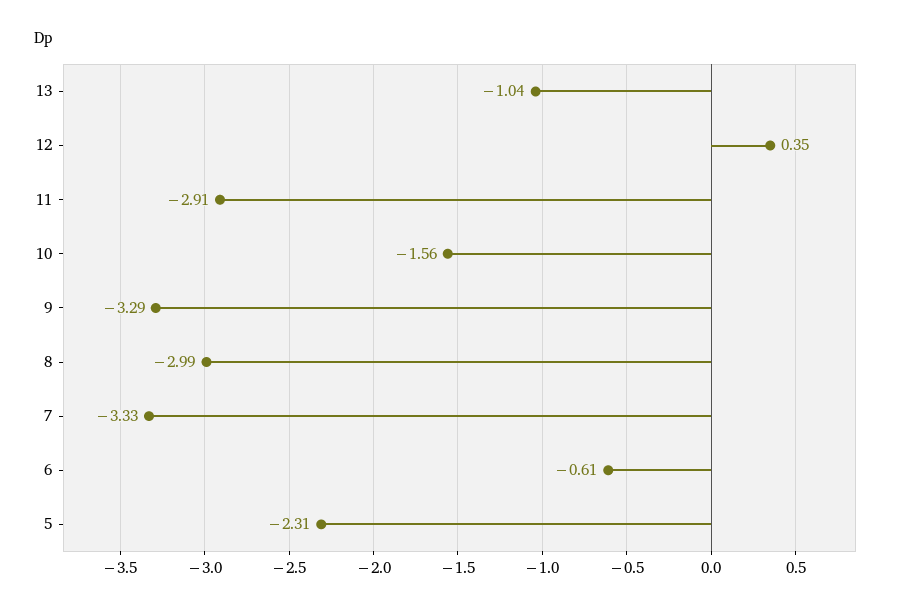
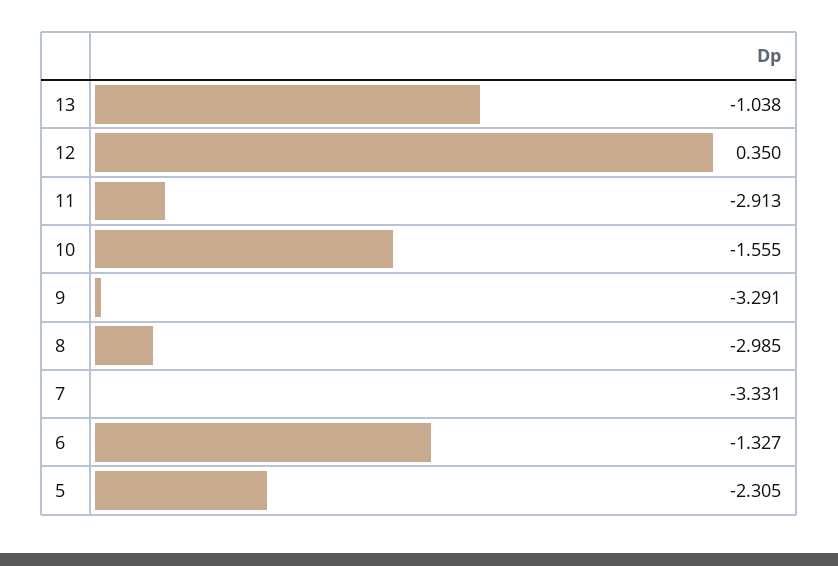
6: -0.61 -> -1.327

